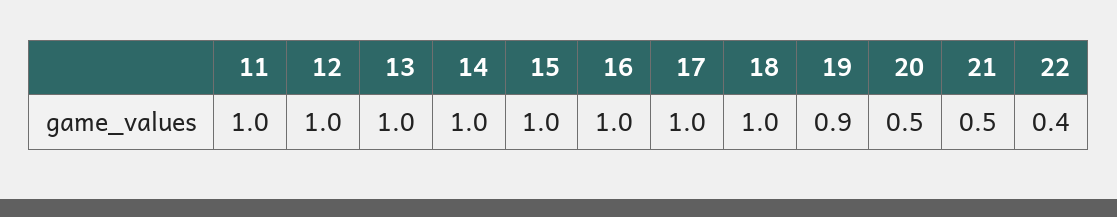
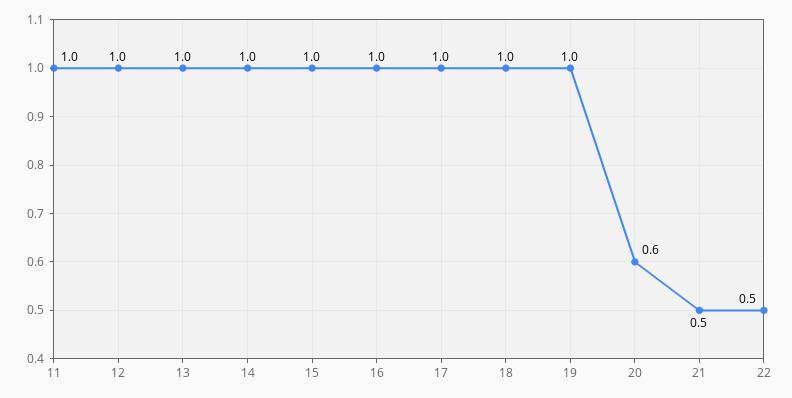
19: 0.9 -> 1
20: 0.5 -> 0.6
22: 0.4 -> 0.5

